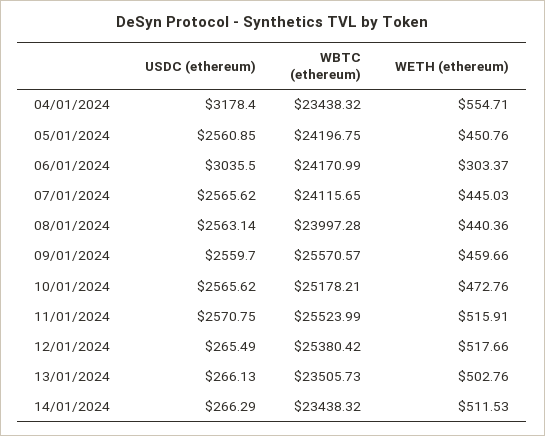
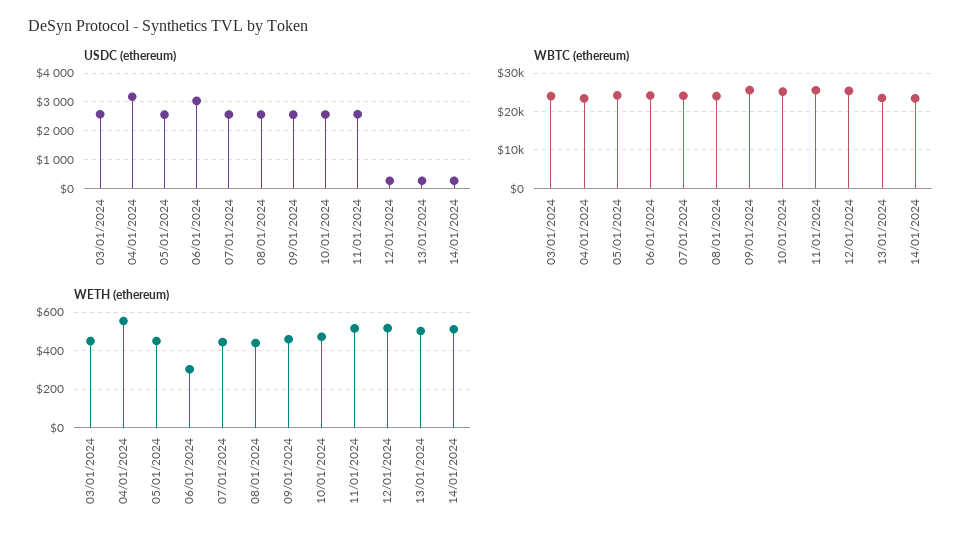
USDC (ethereum), 03/01/2024: none -> 2500
WBTC (ethereum), 03/01/2024: none -> 24000
WETH (ethereum), 03/01/2024: none -> 450

